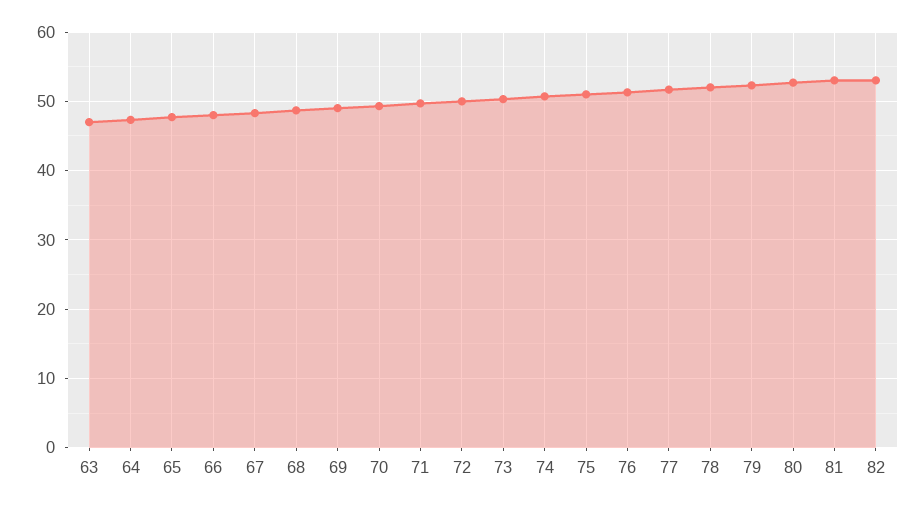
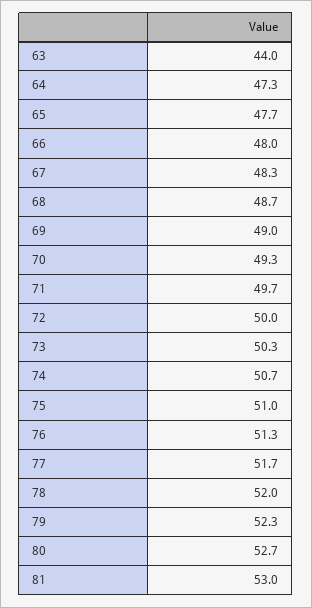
63: 47 -> 44
82: 53 -> none

